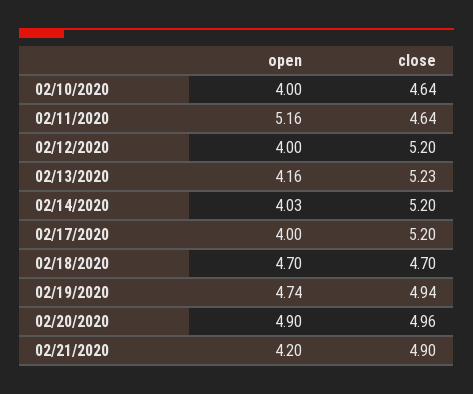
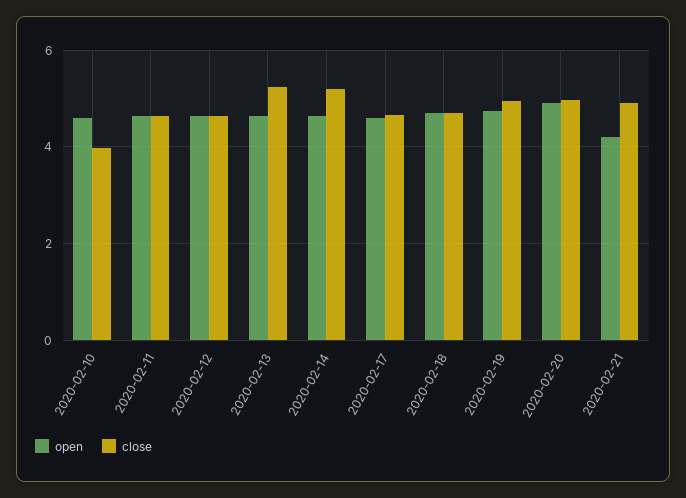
open, 02/10/2020: 4 -> 4.6
close, 02/10/2020: 4.64 -> 4
open, 02/11/2020: 5.16 -> 4.6
open, 02/12/2020: 4 -> 4.6
close, 02/12/2020: 5.2 -> 4.6
open, 02/13/2020: 4.16 -> 4.6
open, 02/14/2020: 4.03 -> 4.6
open, 02/17/2020: 4 -> 4.6
close, 02/17/2020: 5.2 -> 4.6

